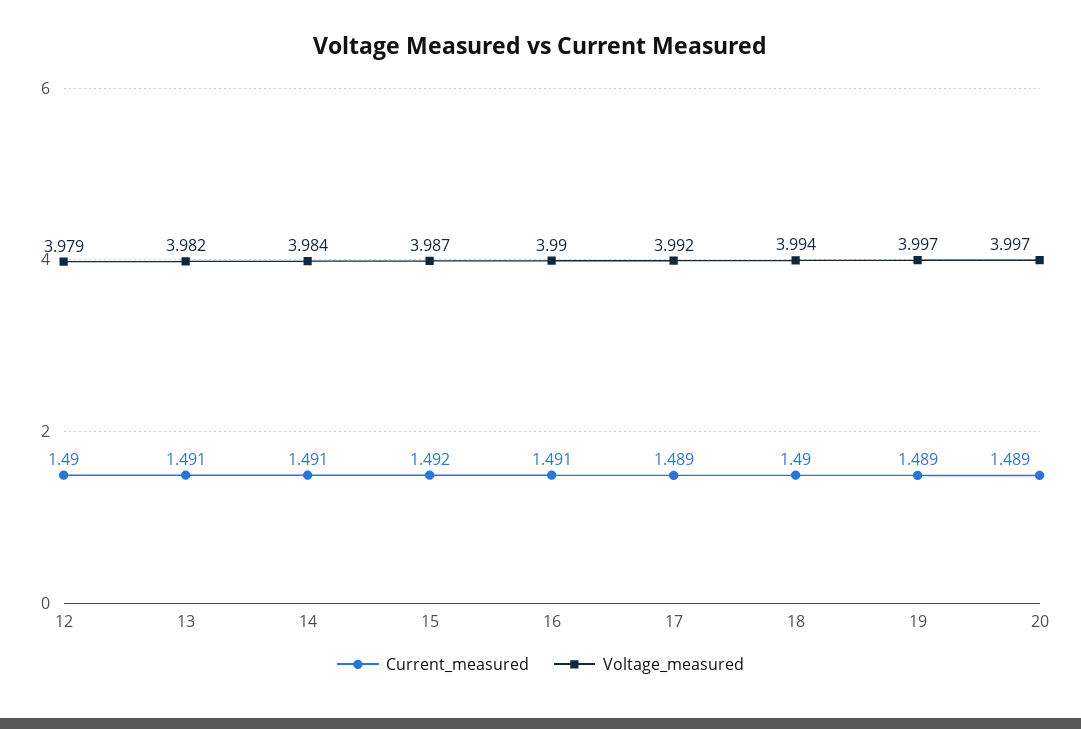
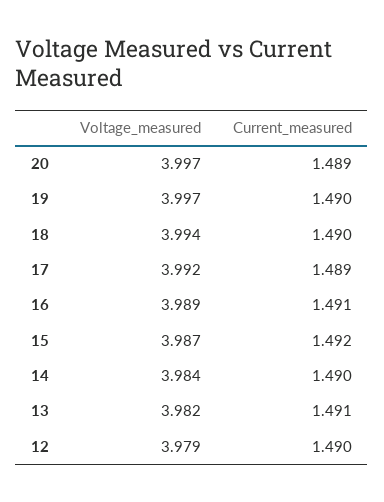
Current_measured, 14: 1.491 -> 1.49
Voltage_measured, 16: 3.99 -> 3.989
Current_measured, 19: 1.489 -> 1.49

